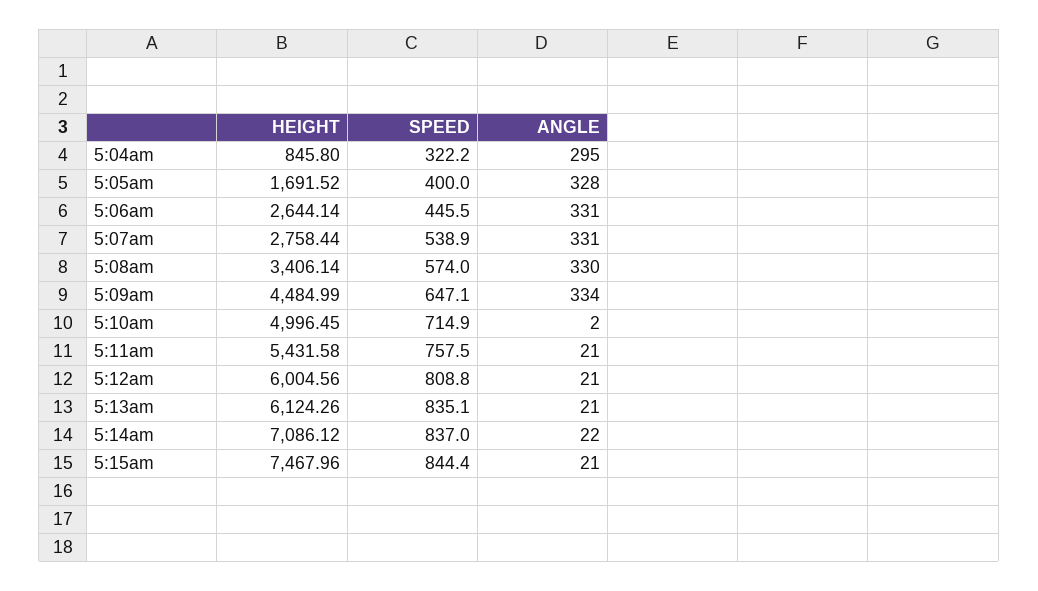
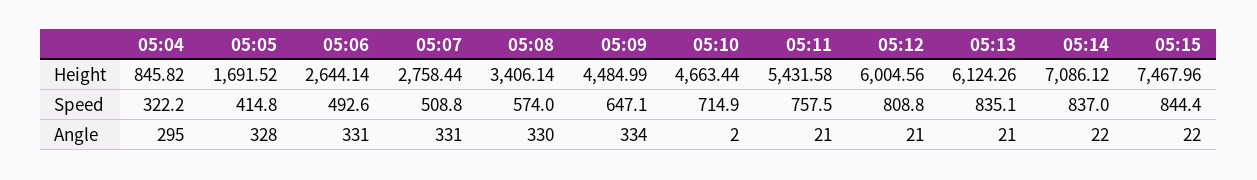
HEIGHT, 5:04am: 845.8 -> 845.82
SPEED, 5:05am: 400 -> 414.8
SPEED, 5:06am: 445.5 -> 492.6
SPEED, 5:07am: 538.9 -> 508.8
HEIGHT, 5:10am: 4996.45 -> 4663.44
ANGLE, 5:15am: 21 -> 22

